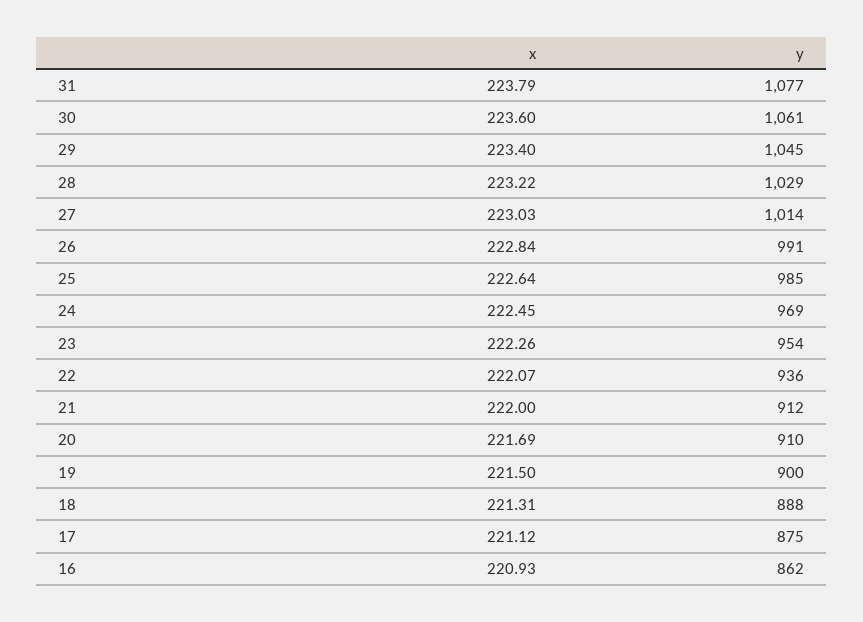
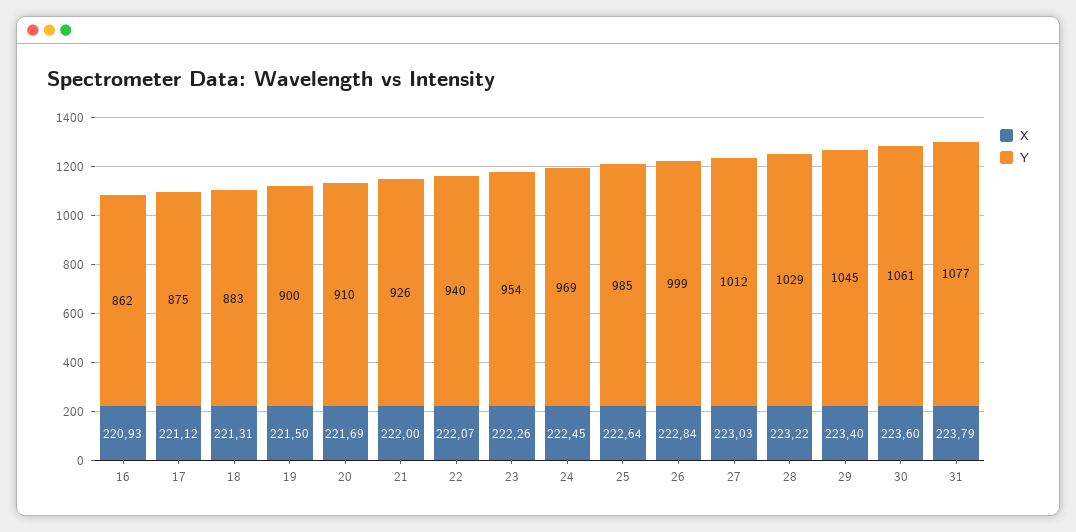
y, 27: 1014 -> 1012
y, 26: 991 -> 999
y, 22: 936 -> 940
y, 21: 912 -> 926
y, 18: 888 -> 883

